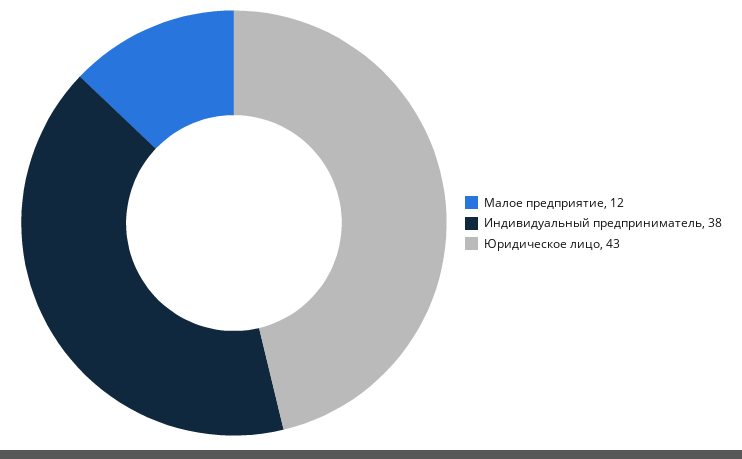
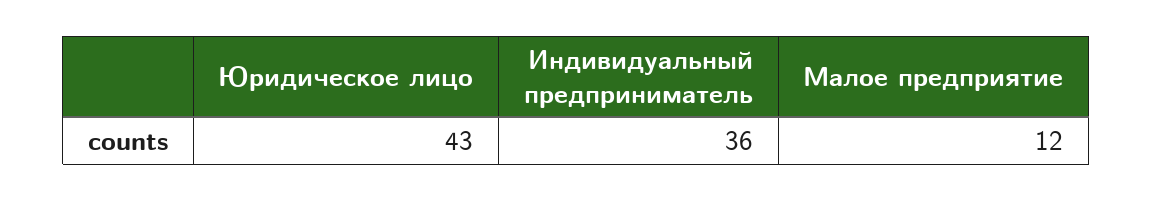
Индивидуальный предприниматель: 38 -> 36

